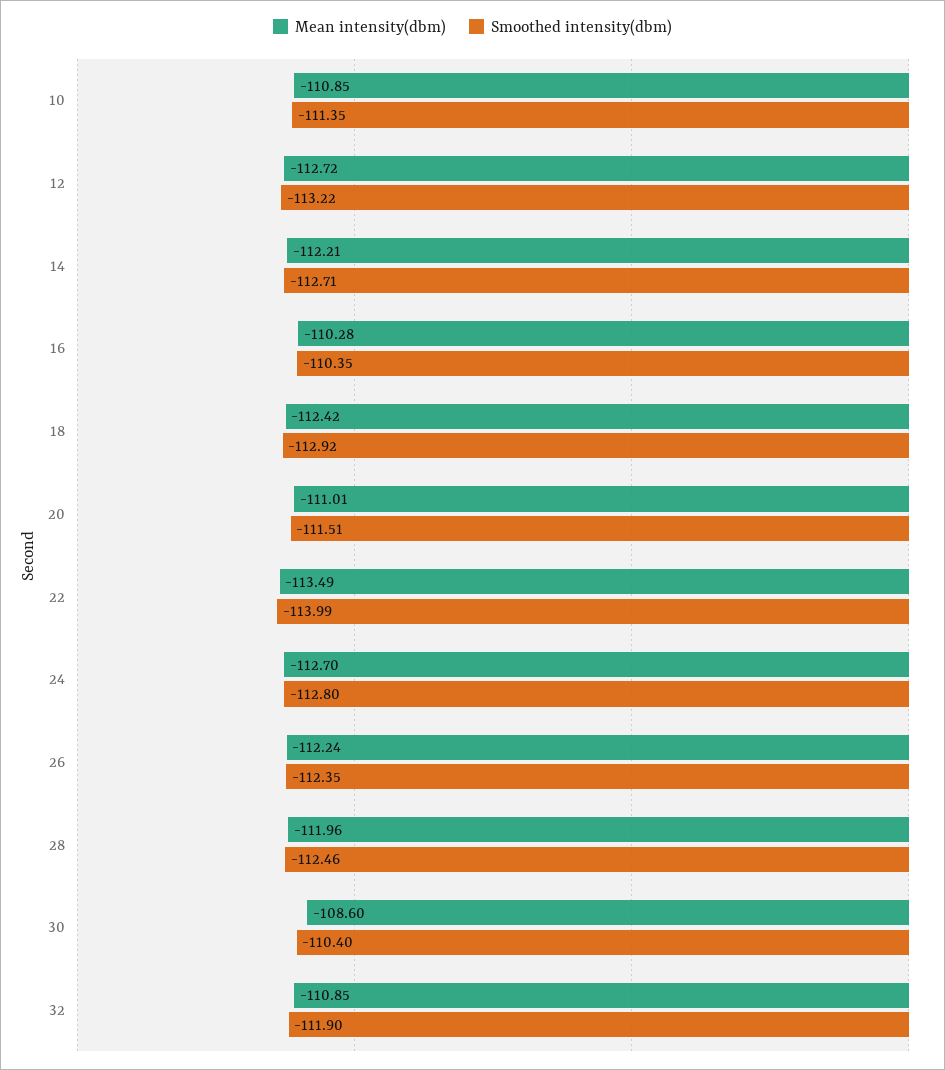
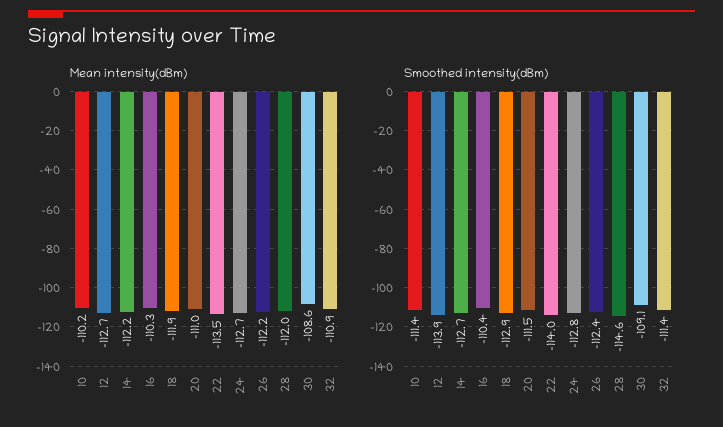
Mean intensity(dbm), 10: -110.85 -> -110.2
Smoothed intensity(dbm), 12: -113.22 -> -113.9
Mean intensity(dbm), 18: -112.42 -> -111.9
Smoothed intensity(dbm), 28: -112.46 -> -114.6
Smoothed intensity(dbm), 30: -110.4 -> -109.1
Smoothed intensity(dbm), 32: -111.9 -> -111.4

